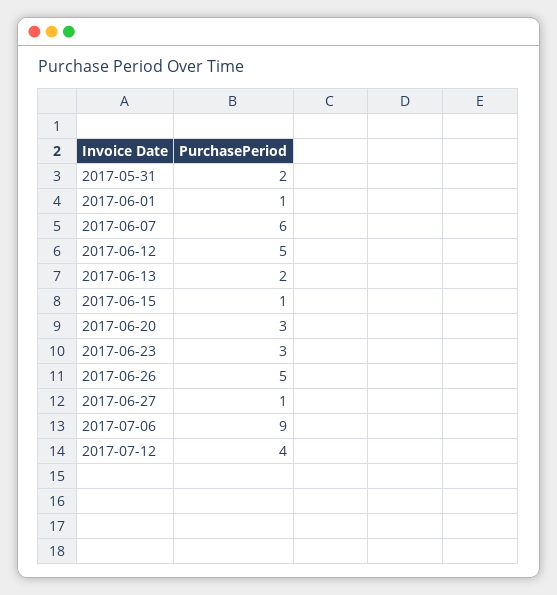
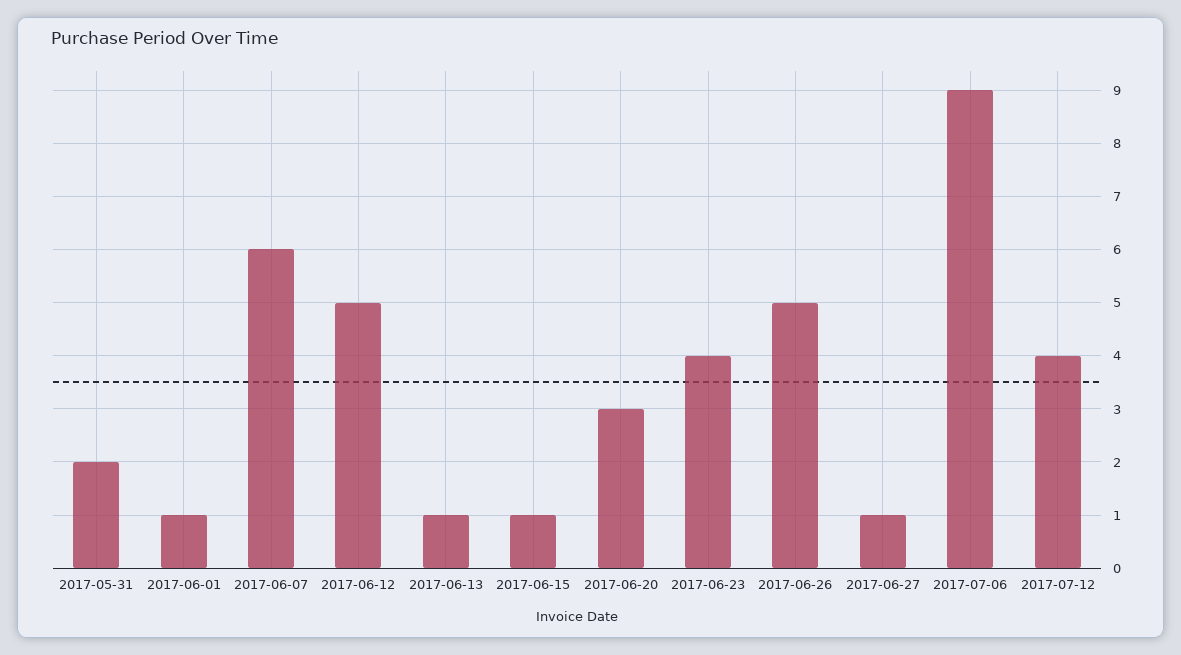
2017-06-13: 2 -> 1
2017-06-23: 3 -> 4

